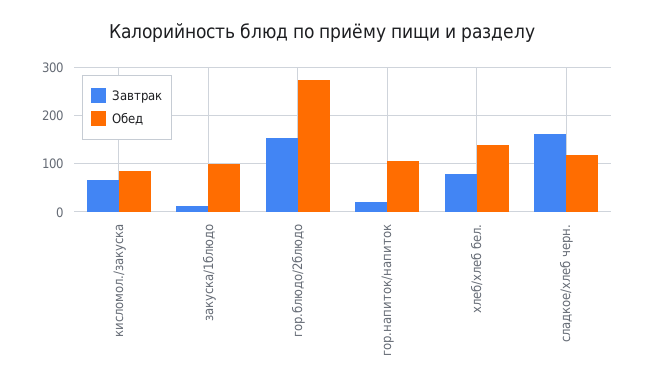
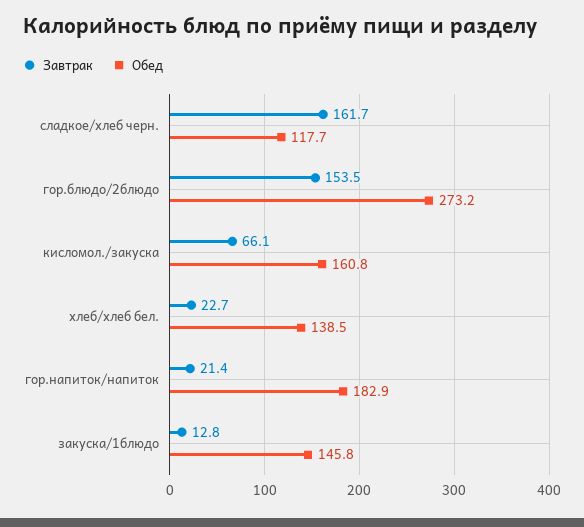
Обед, кисломол./закуска: 80 -> 160.8
Обед, закуска/1блюдо: 100 -> 145.8
Обед, гор.напиток/напиток: 100 -> 182.9
Завтрак, хлеб/хлеб бел.: 80 -> 22.7

